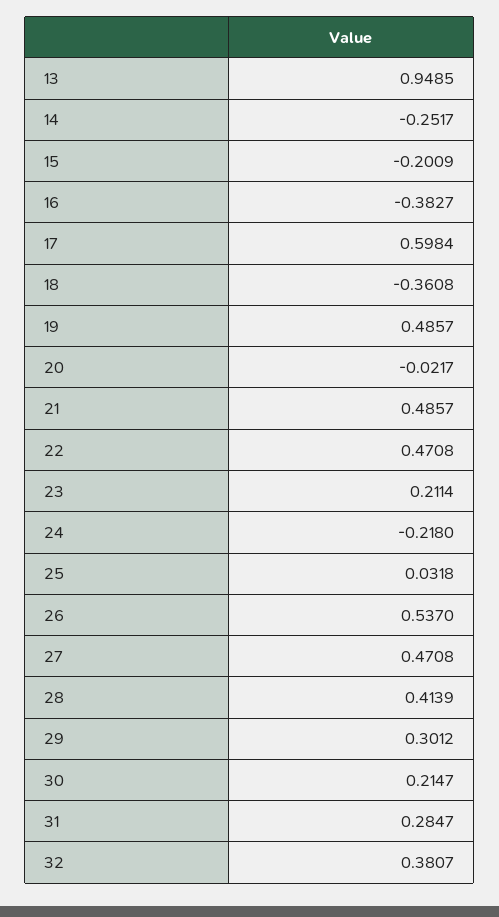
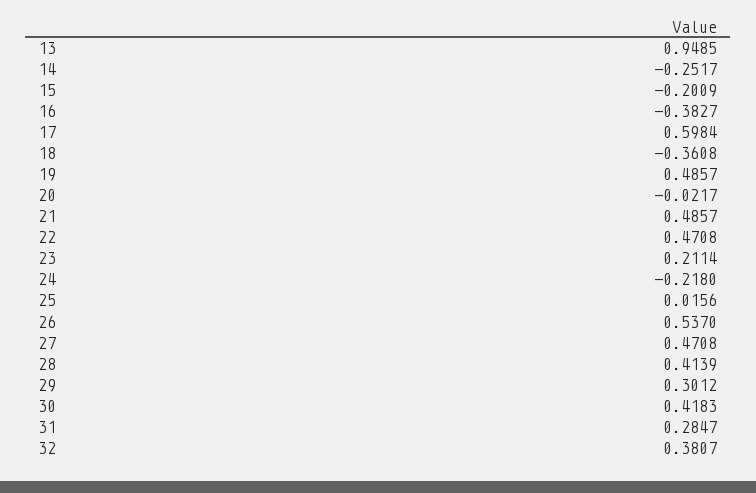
25: 0.0318 -> 0.0156
30: 0.2147 -> 0.4183

